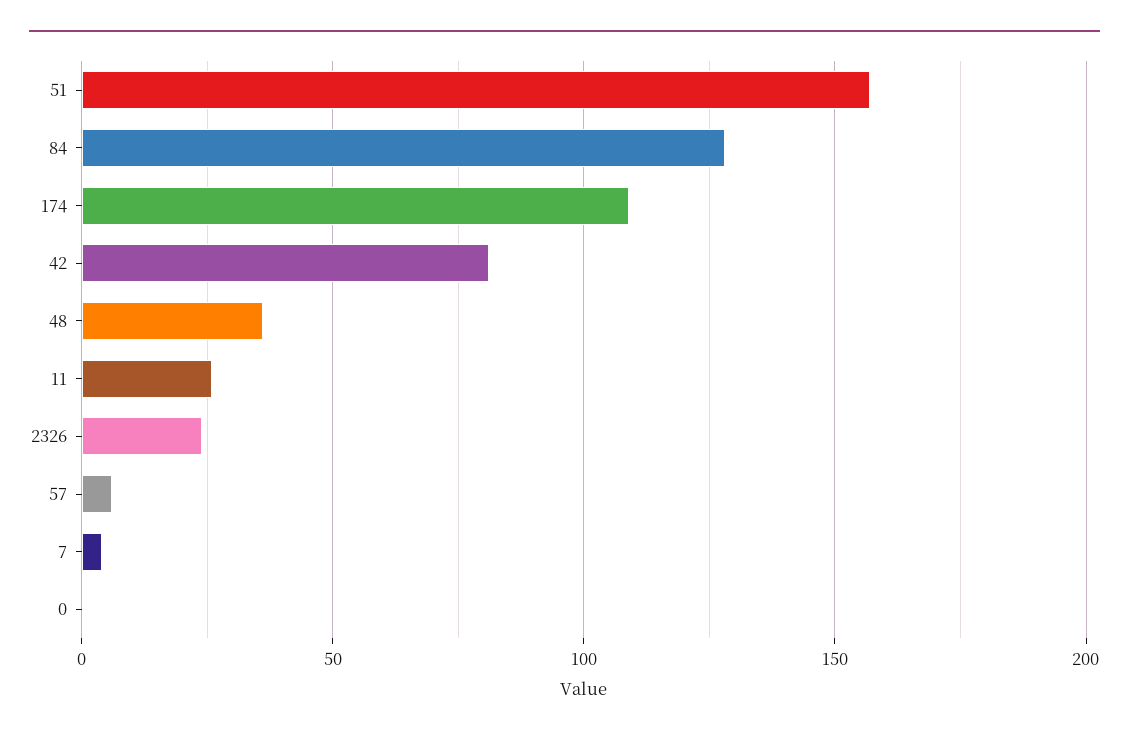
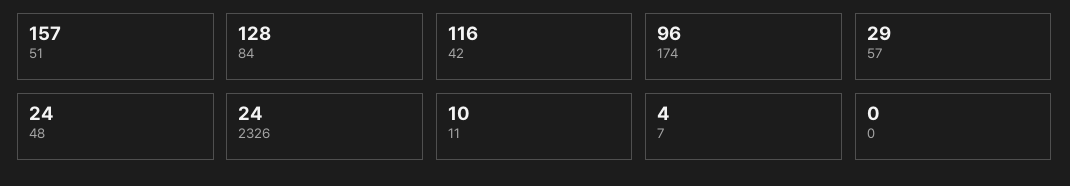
174: 110 -> 96
42: 80 -> 116
48: 35 -> 24
11: 25 -> 10
57: 5 -> 29

